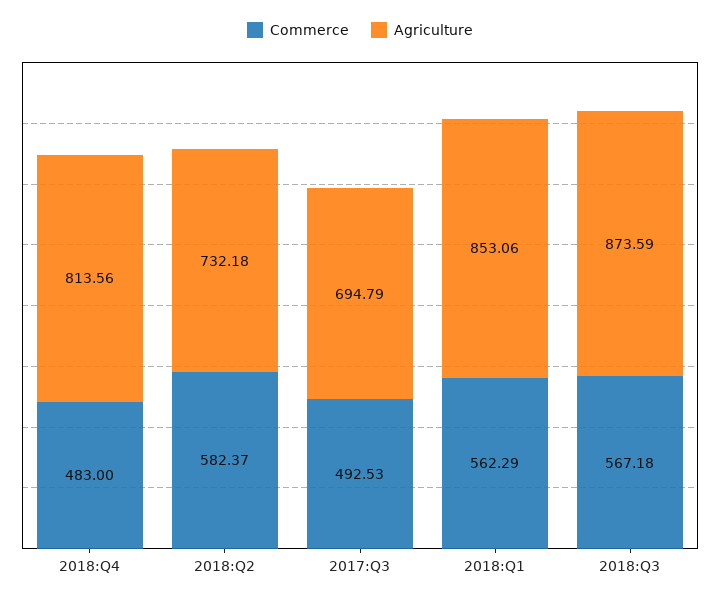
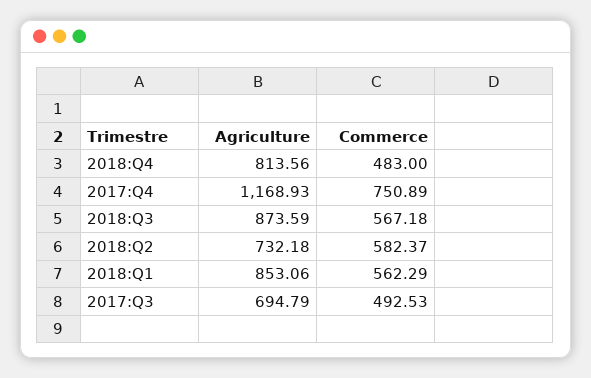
Agriculture, 2017:Q4: none -> 1168.93
Commerce, 2017:Q4: none -> 750.89

